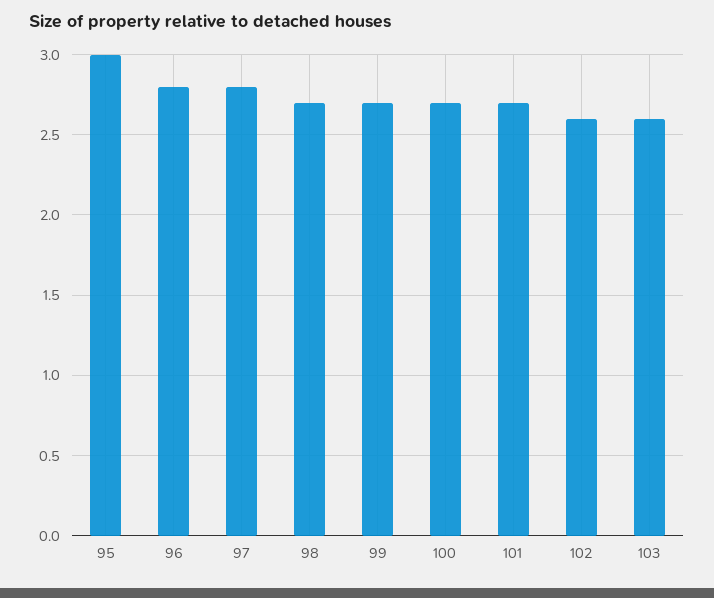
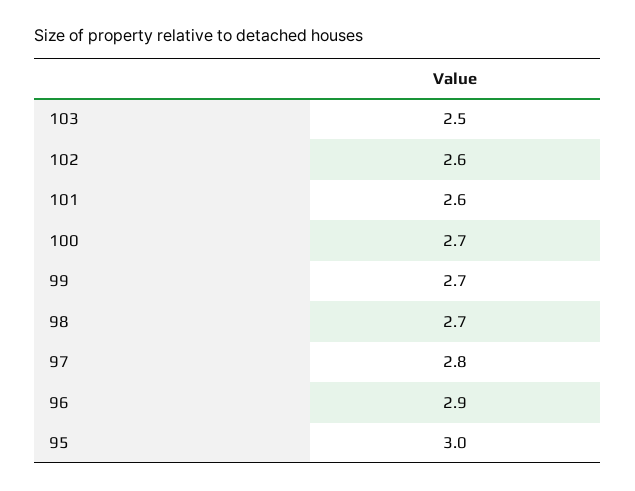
96: 2.8 -> 2.9
101: 2.7 -> 2.6
103: 2.6 -> 2.5

